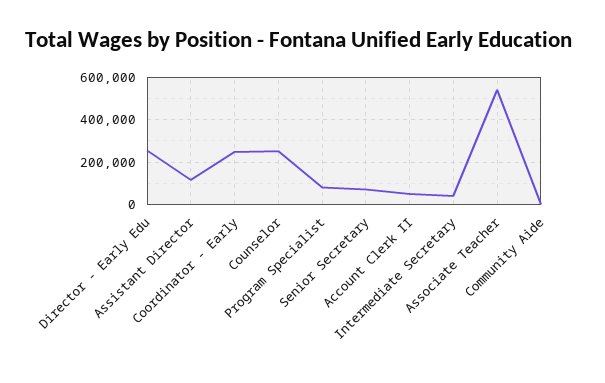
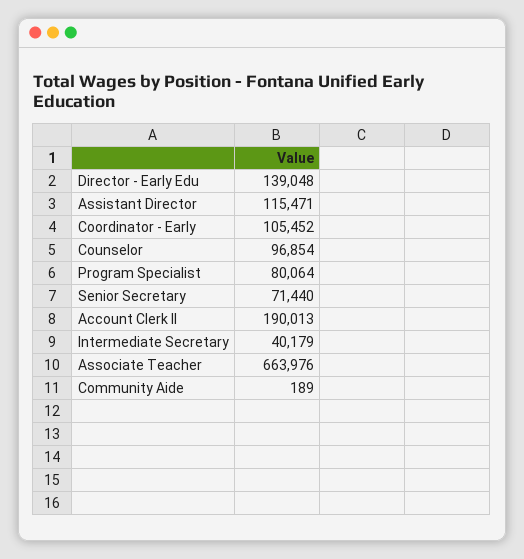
Director - Early Edu: 250000 -> 139048
Coordinator - Early: 250000 -> 105452
Counselor: 250000 -> 96854
Account Clerk II: 50000 -> 190013
Associate Teacher: 550000 -> 663976

